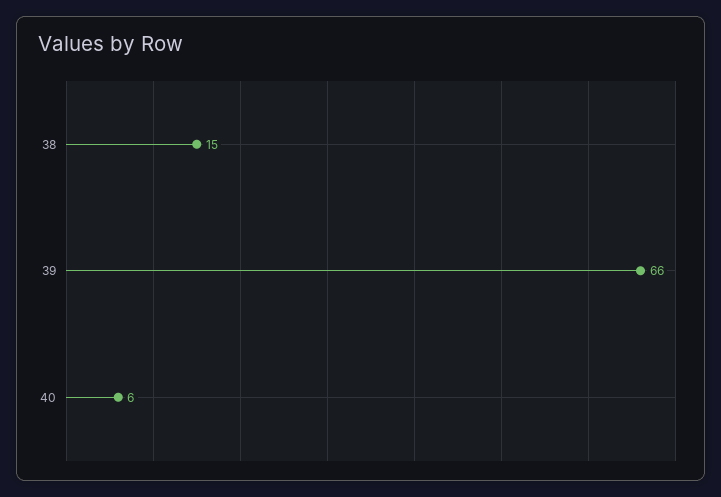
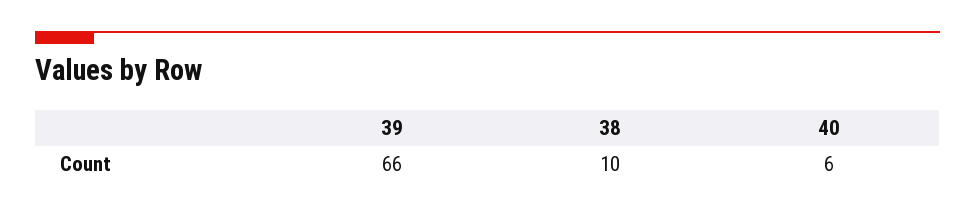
38: 15 -> 10

